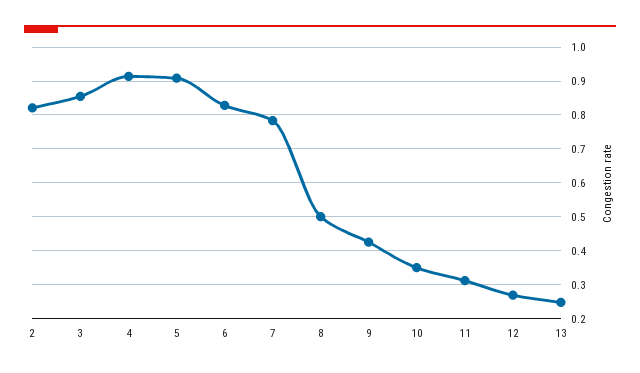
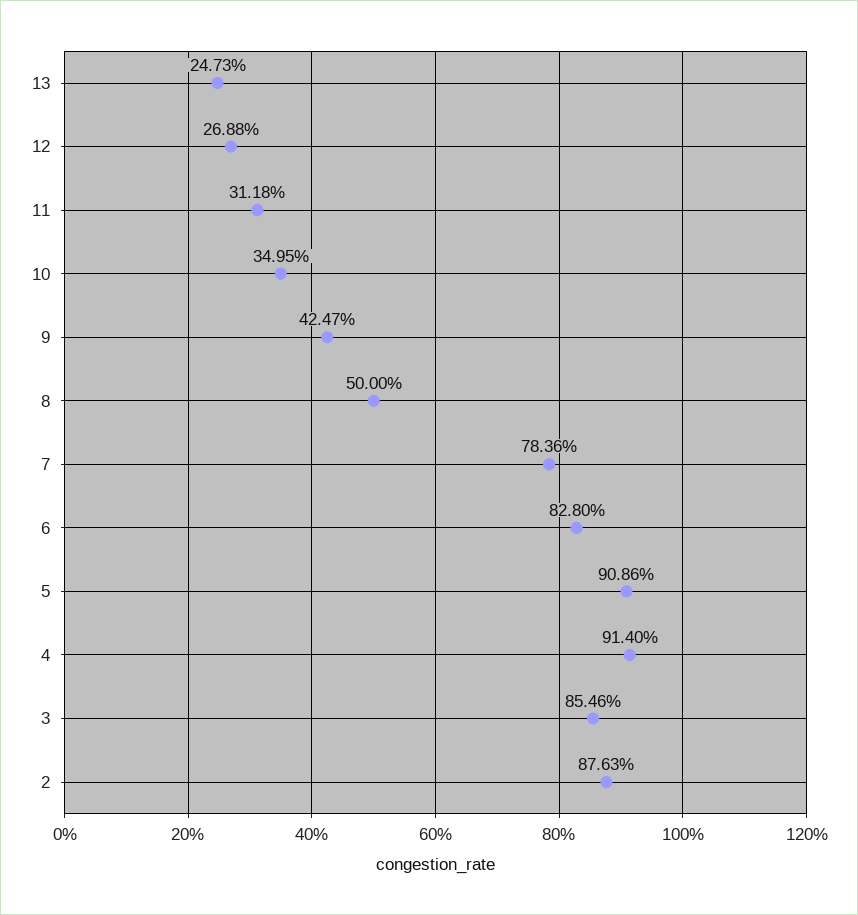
2: 0.82 -> 0.8763

